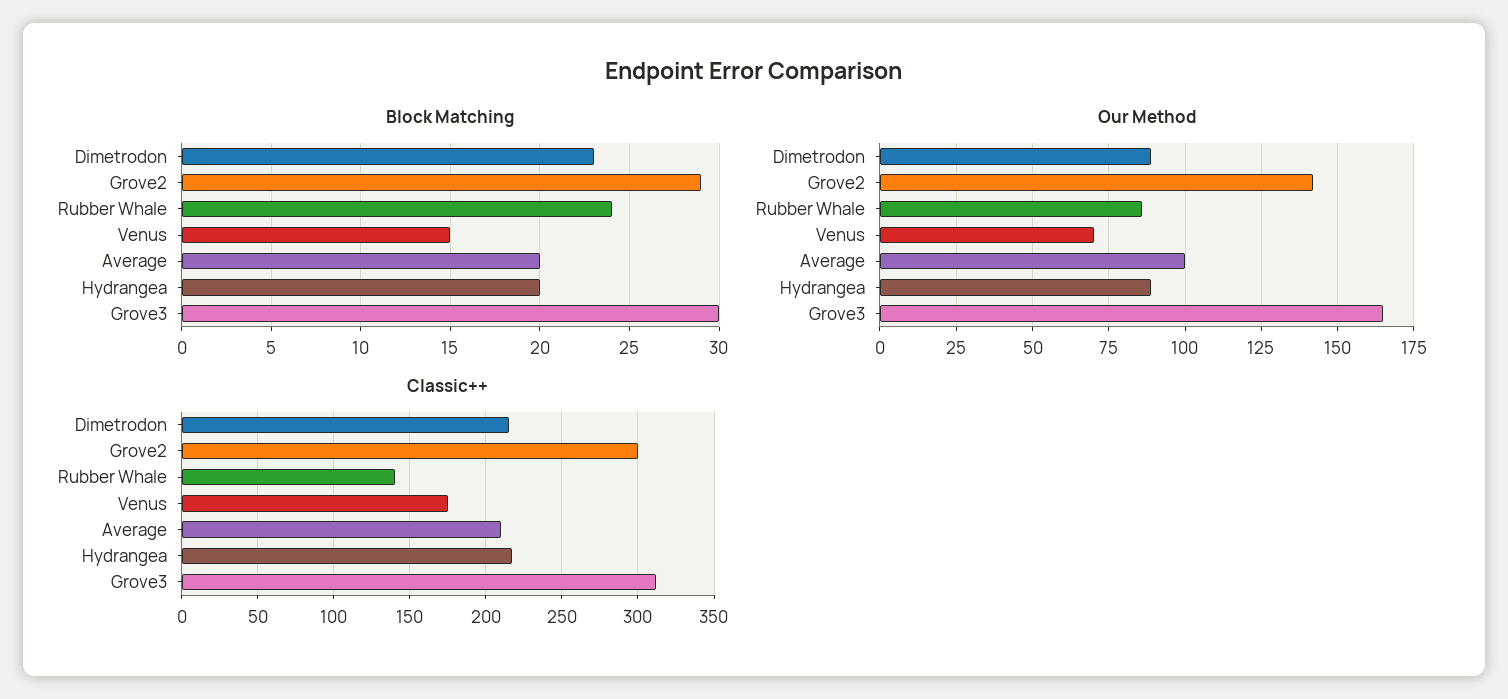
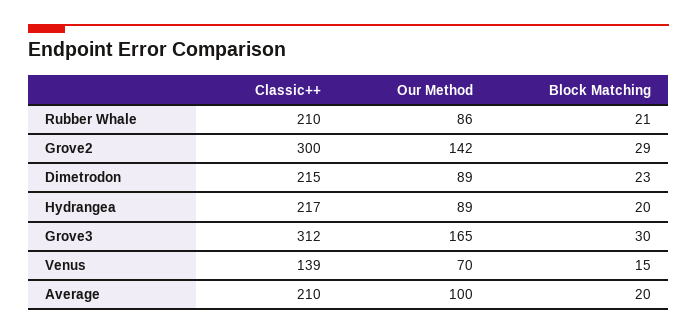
Block Matching, Rubber Whale: 24 -> 21
Classic++, Rubber Whale: 140 -> 210
Classic++, Venus: 175 -> 139

